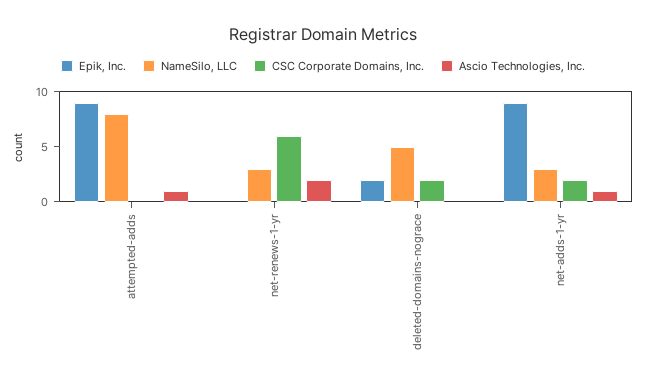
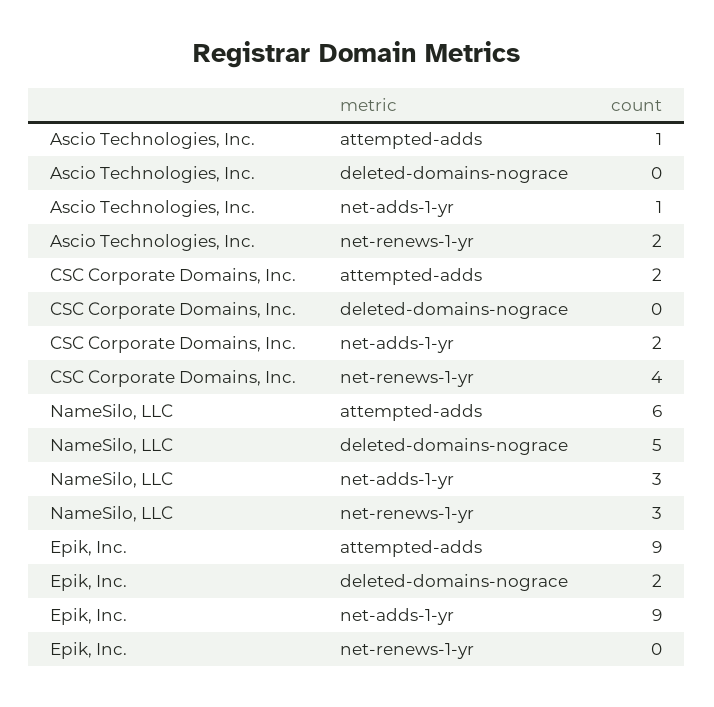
NameSilo, LLC, attempted-adds: 8 -> 6
CSC Corporate Domains, Inc., attempted-adds: 0 -> 2
CSC Corporate Domains, Inc., net-renews-1-yr: 6 -> 4
CSC Corporate Domains, Inc., deleted-domains-nograce: 2 -> 0

